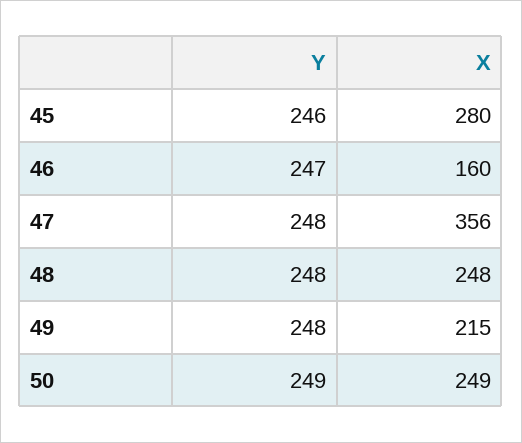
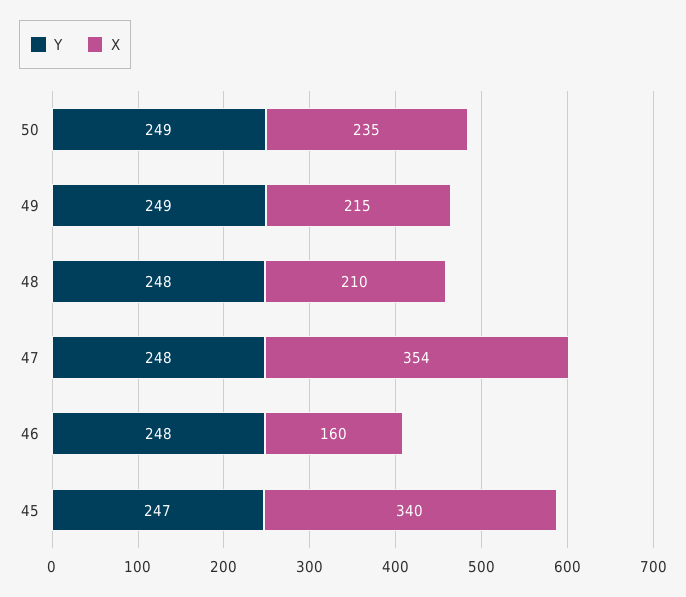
Y, 45: 246 -> 247
X, 45: 280 -> 340
Y, 46: 247 -> 248
X, 47: 356 -> 354
X, 48: 248 -> 210
Y, 49: 248 -> 249
X, 50: 249 -> 235

